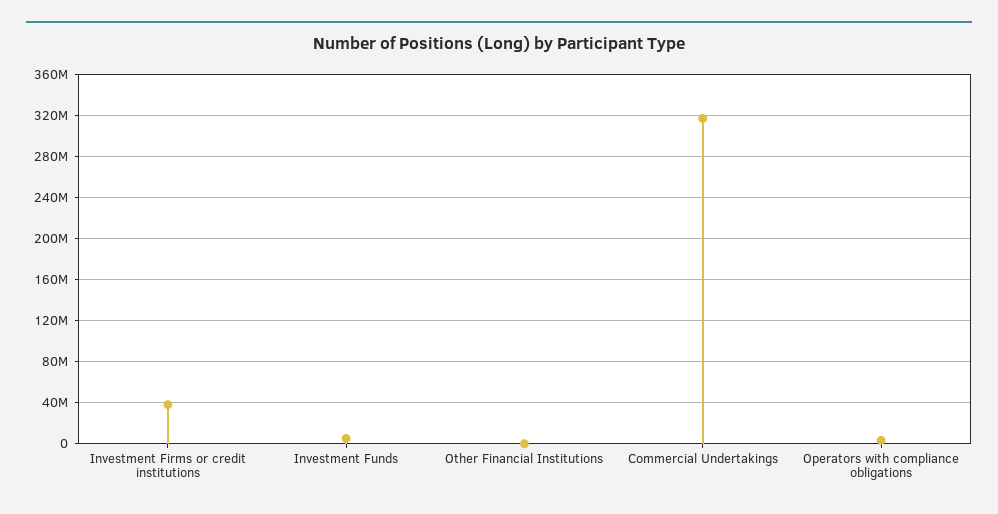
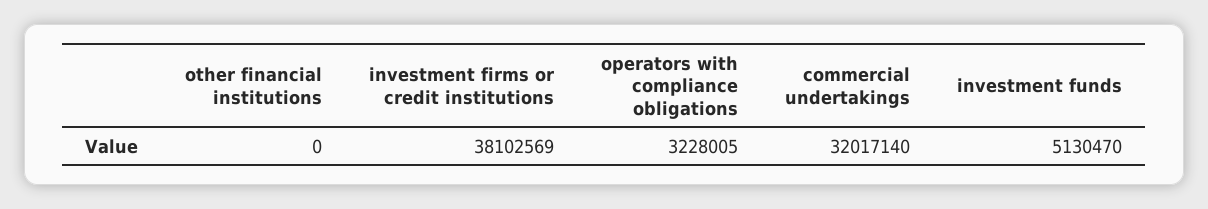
Commercial Undertakings: 320000000 -> 32017140

